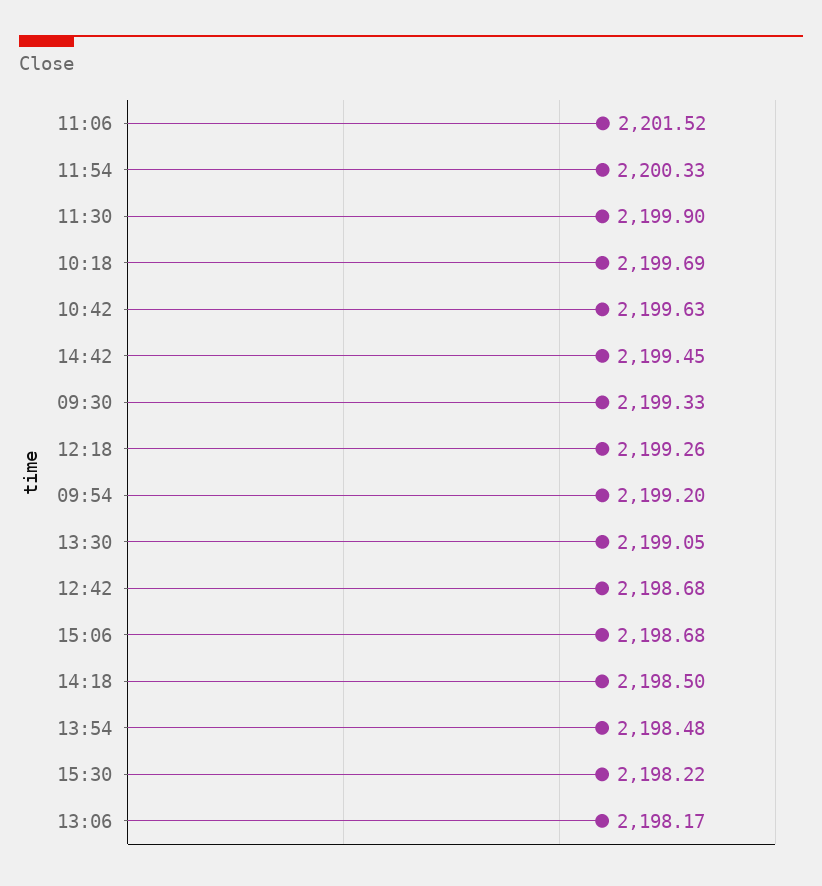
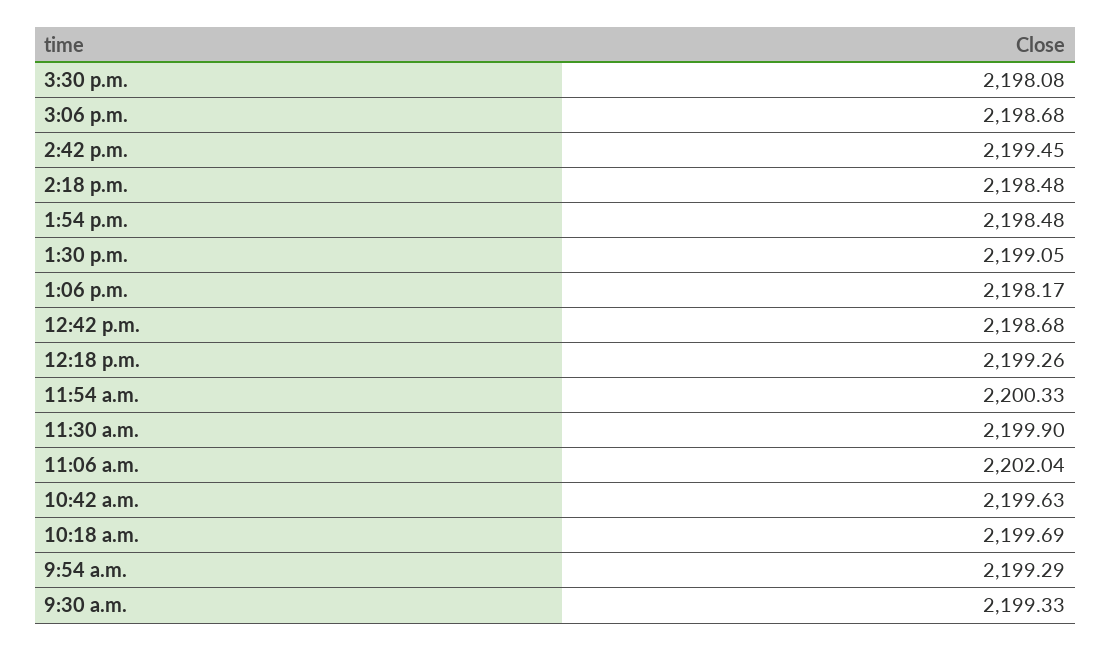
11:06: 2201.52 -> 2202.04
09:54: 2199.2 -> 2199.29
14:18: 2198.5 -> 2198.48
15:30: 2198.22 -> 2198.08

